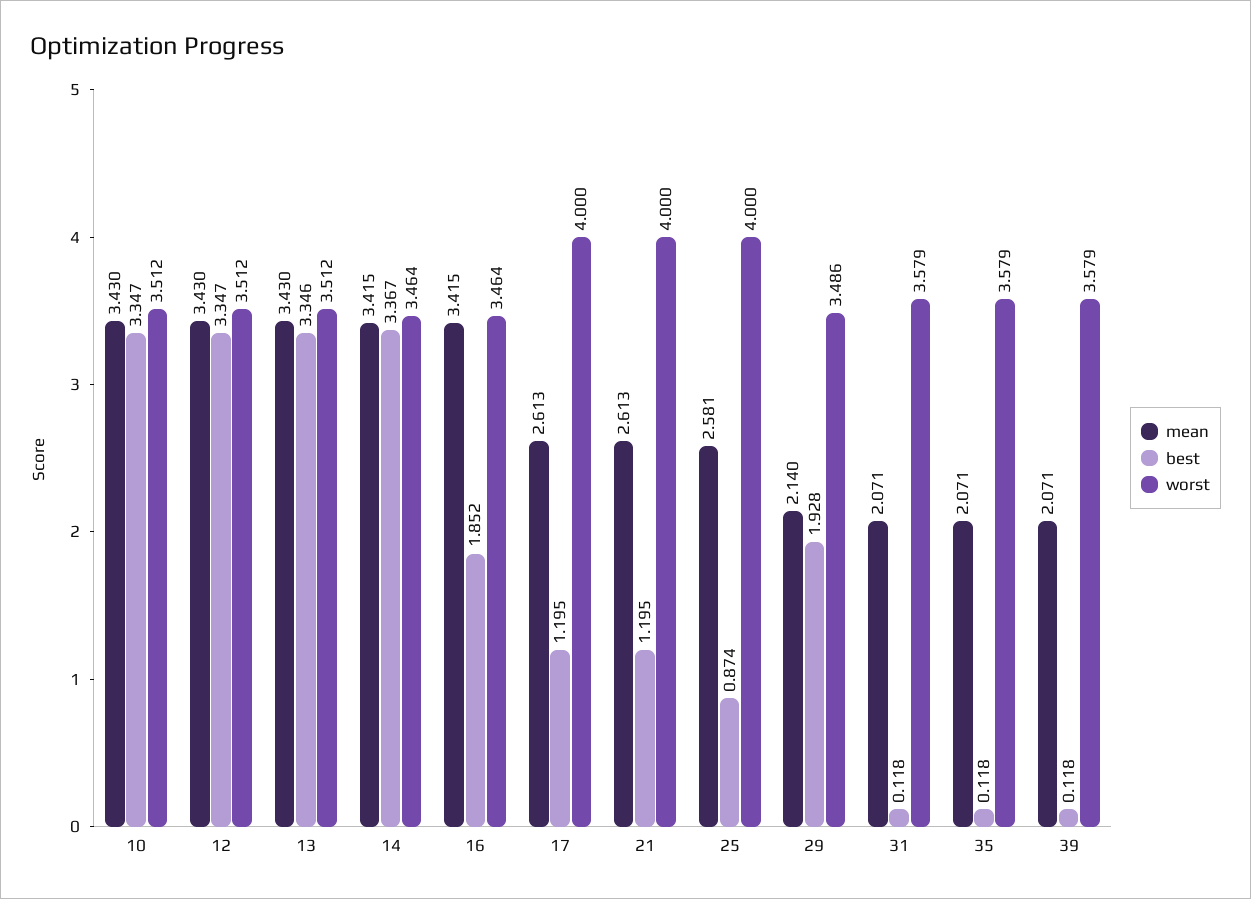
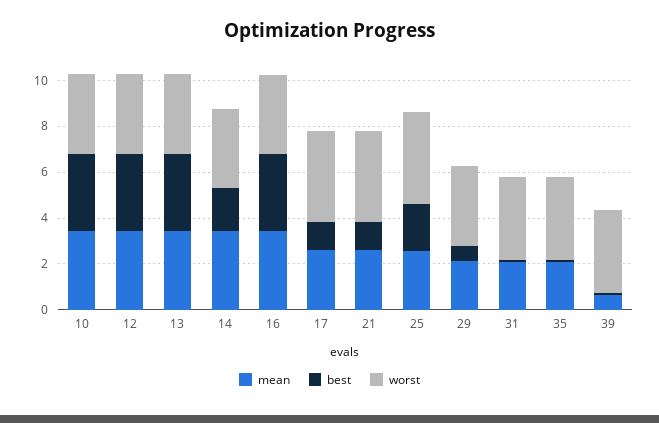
best, 14: 3.367 -> 2
best, 16: 1.852 -> 3.5
best, 25: 0.874 -> 2
best, 29: 1.928 -> 0.5
mean, 39: 2.071 -> 0.5

